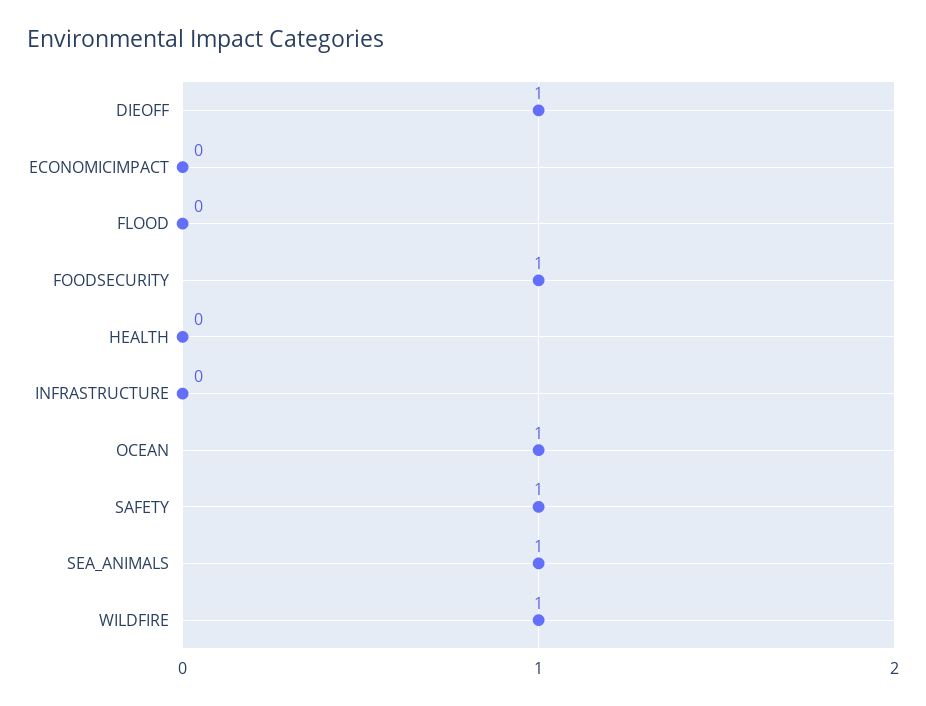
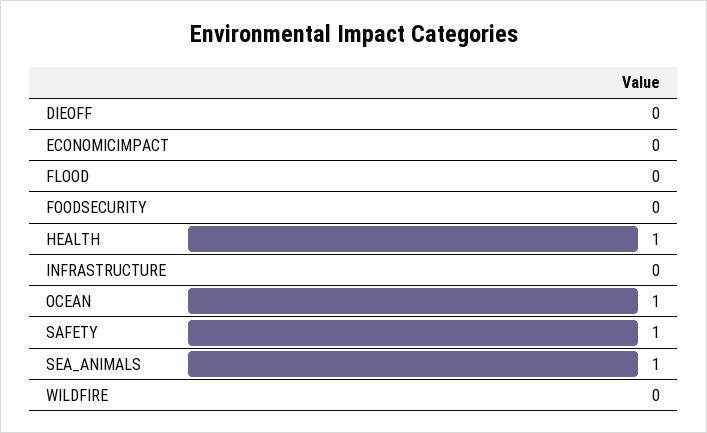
DIEOFF: 1 -> 0
FOODSECURITY: 1 -> 0
HEALTH: 0 -> 1
WILDFIRE: 1 -> 0

